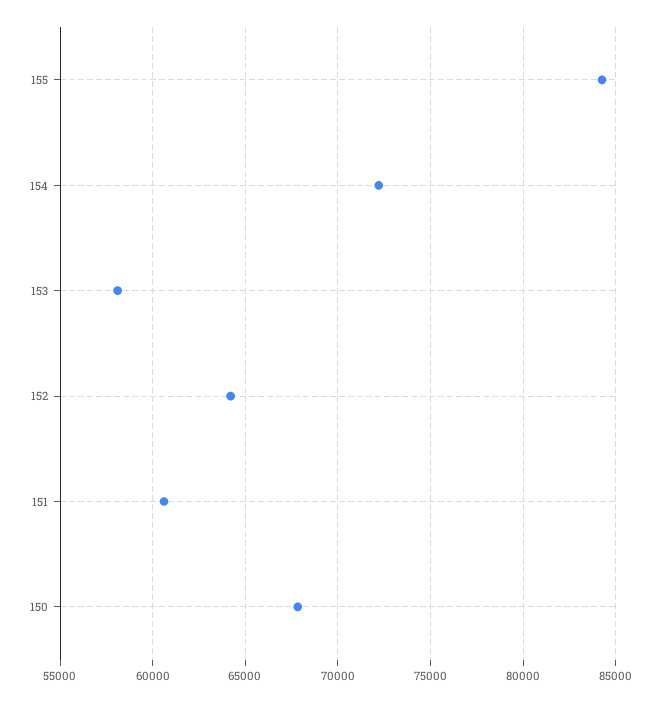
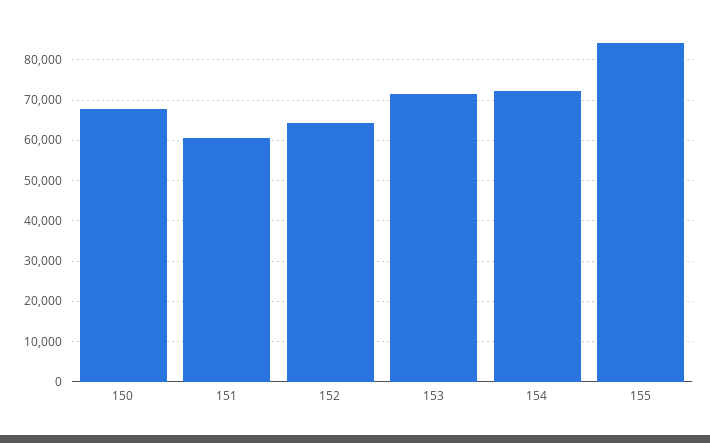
153: 58000 -> 72000

